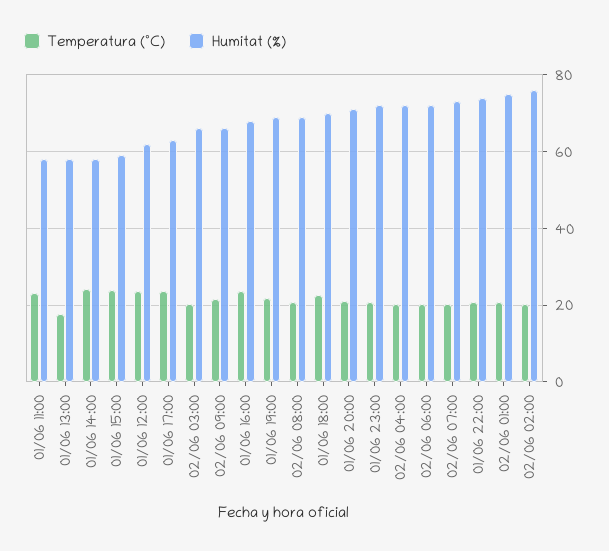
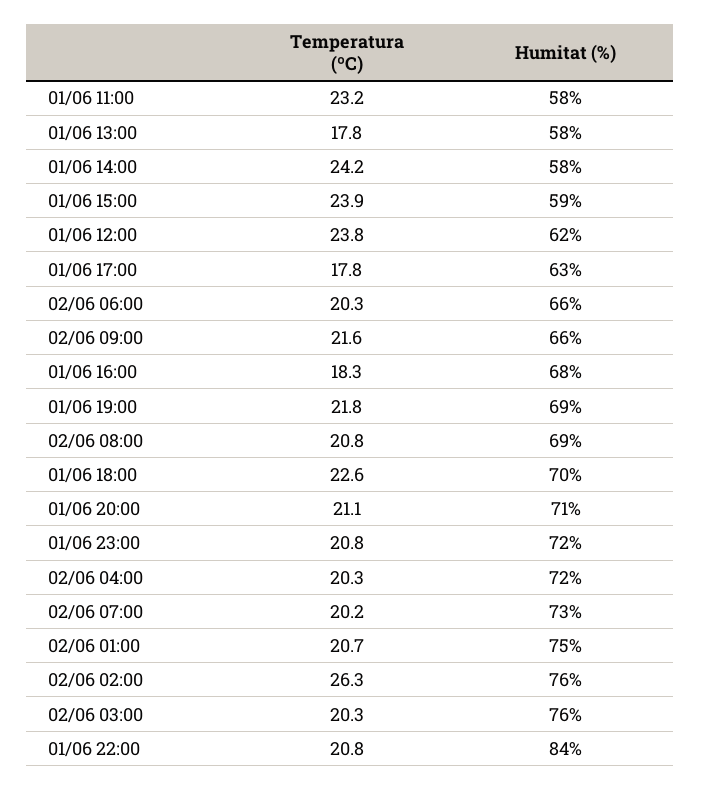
Temperatura (ºC), 01/06 17:00: 24 -> 17.8
Humitat (%), 02/06 03:00: 66 -> 76
Temperatura (ºC), 01/06 16:00: 24 -> 18.3
Humitat (%), 02/06 06:00: 72 -> 66
Humitat (%), 01/06 22:00: 74 -> 84
Temperatura (ºC), 02/06 02:00: 20 -> 26.3

